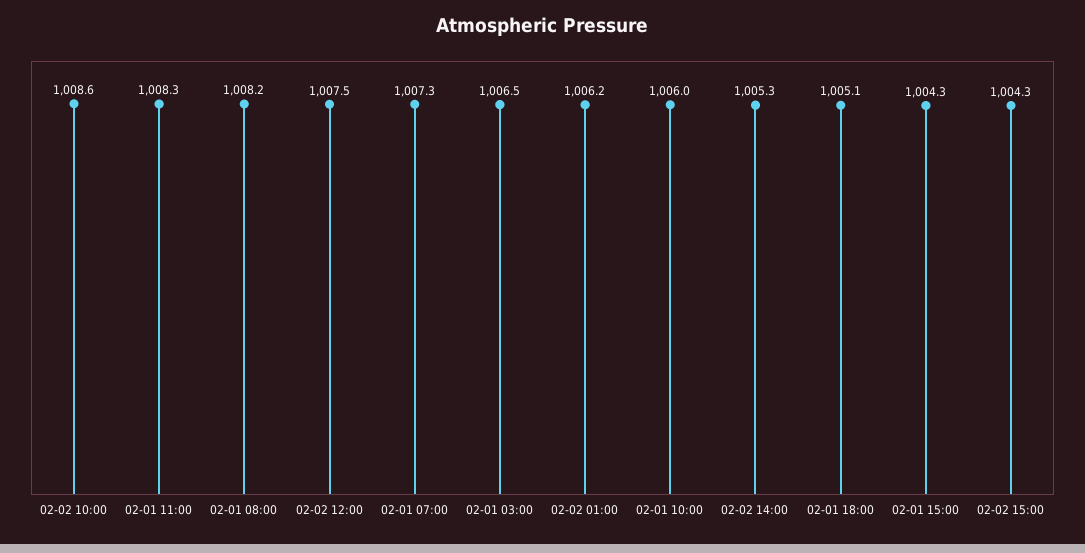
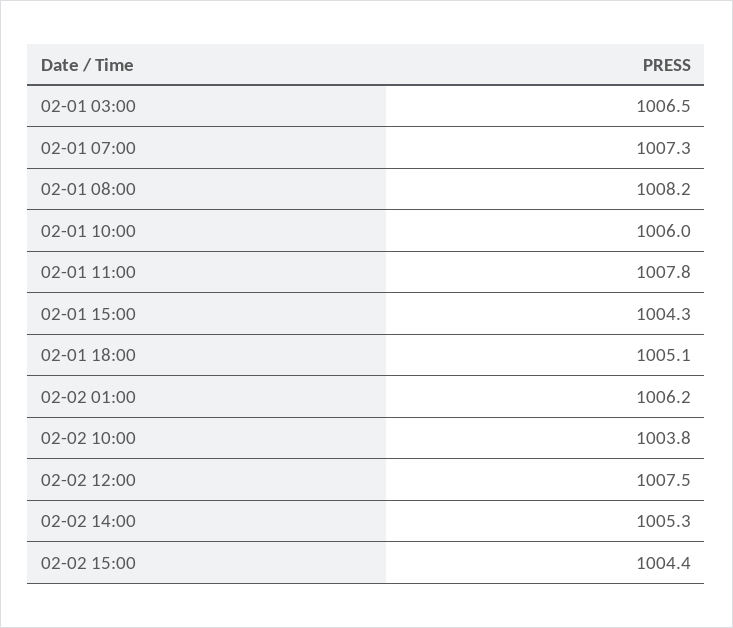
02-02 10:00: 1008.6 -> 1003.8
02-01 11:00: 1008.3 -> 1007.8
02-02 15:00: 1004.3 -> 1004.4

